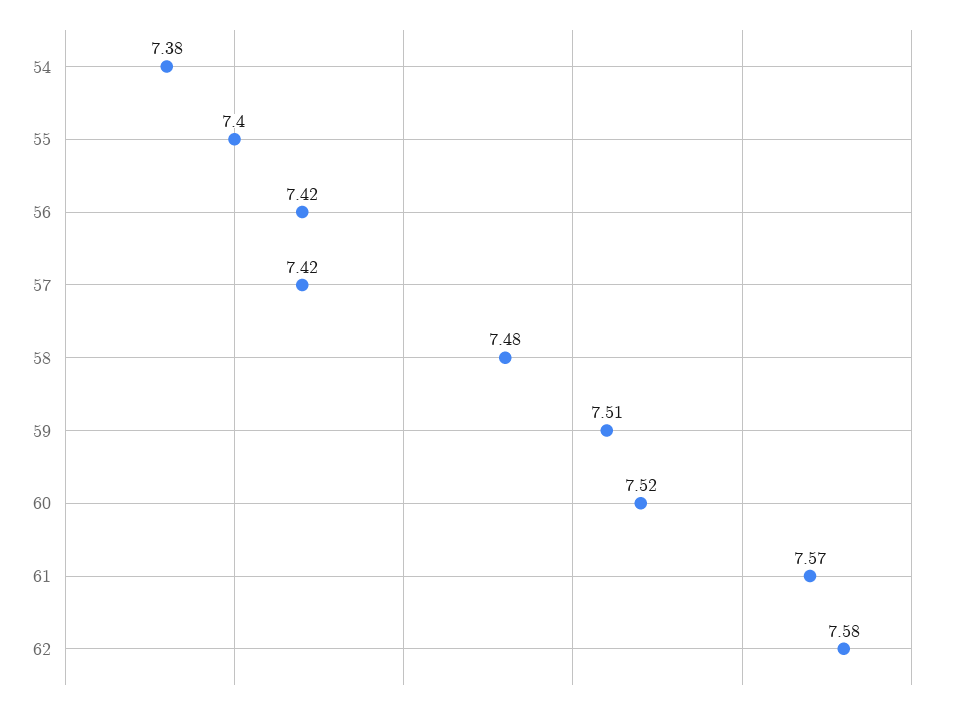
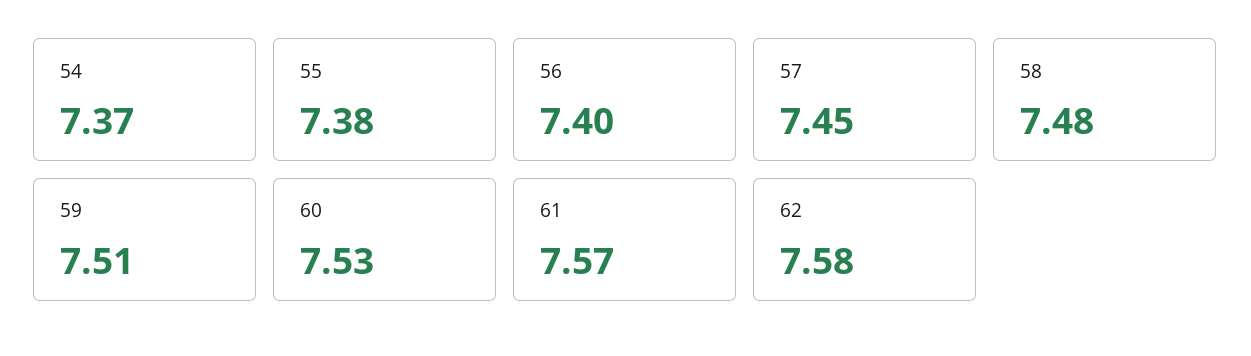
54: 7.38 -> 7.37
55: 7.4 -> 7.38
56: 7.42 -> 7.4
57: 7.42 -> 7.45
60: 7.52 -> 7.53

